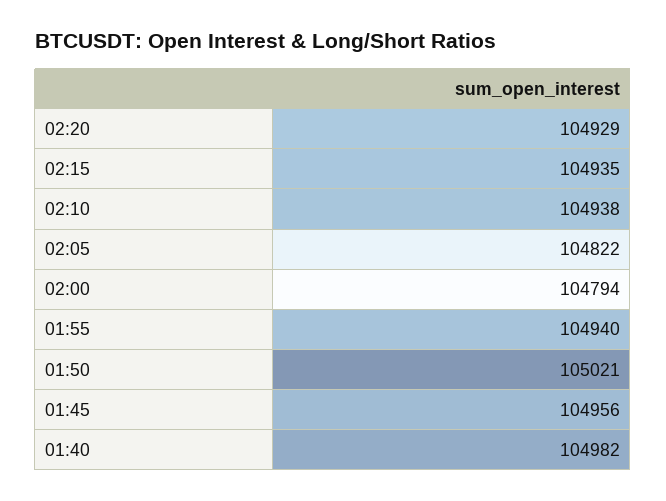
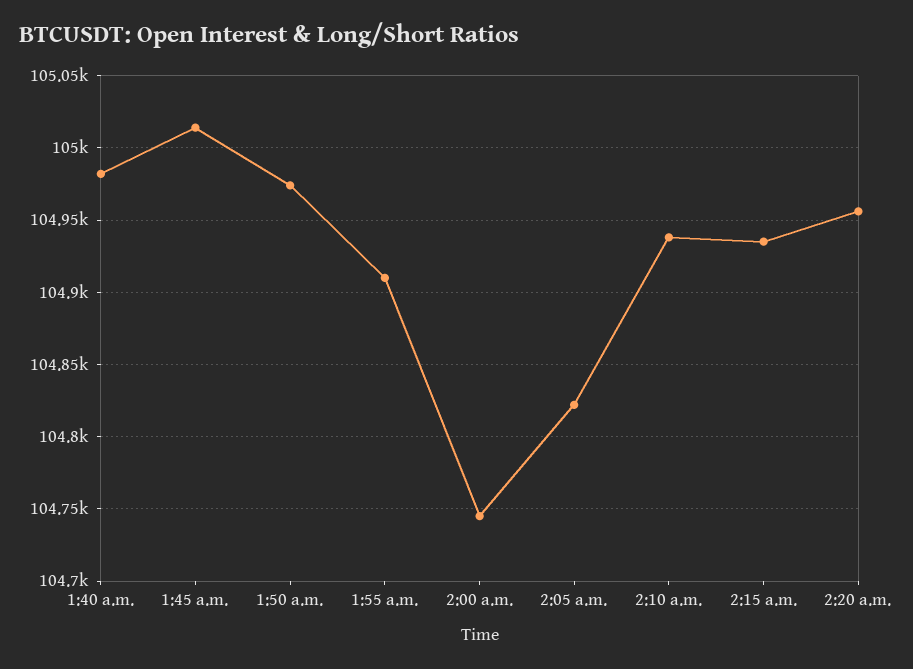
02:20: 104929 -> 104955
02:00: 104794 -> 104745
01:55: 104940 -> 104910
01:50: 105021 -> 104975
01:45: 104956 -> 105015

